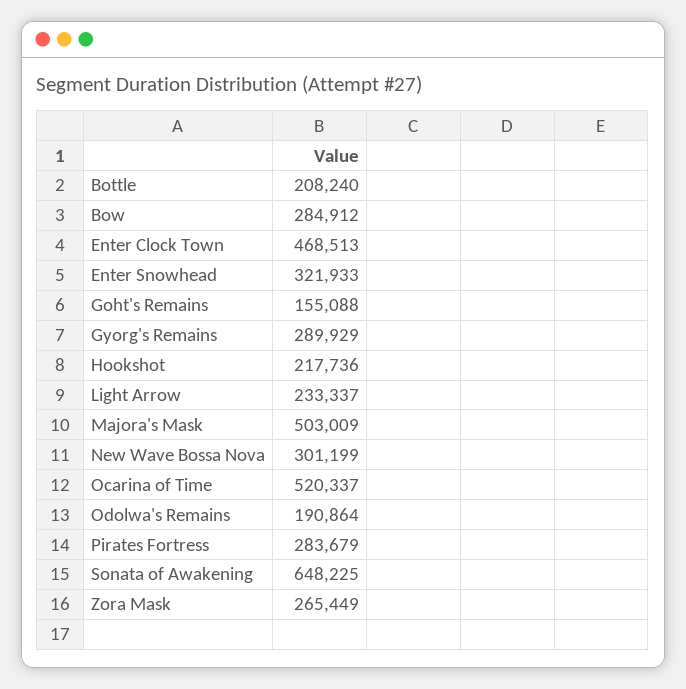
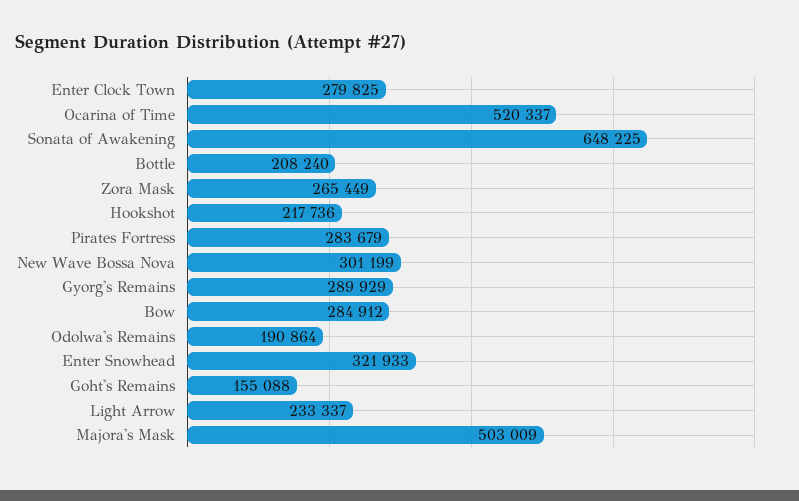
Enter Clock Town: 468513 -> 279825

